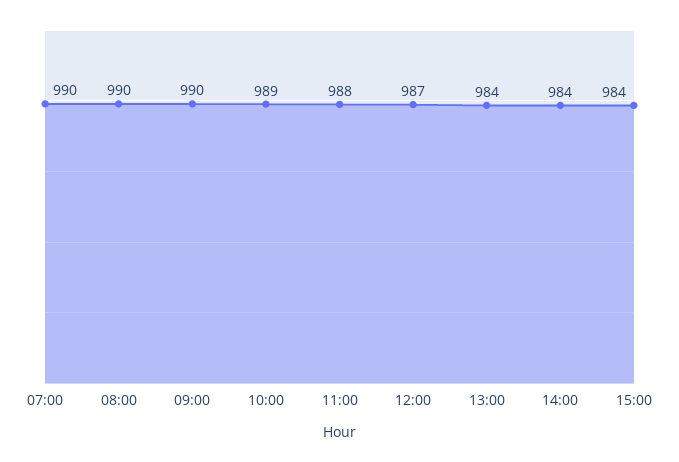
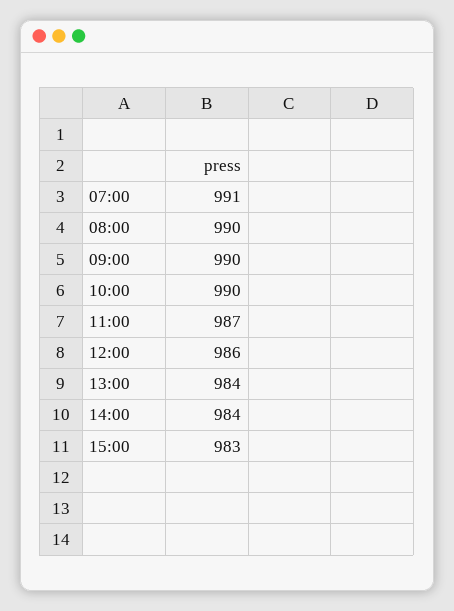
07:00: 990 -> 991
10:00: 989 -> 990
11:00: 988 -> 987
12:00: 987 -> 986
15:00: 984 -> 983

